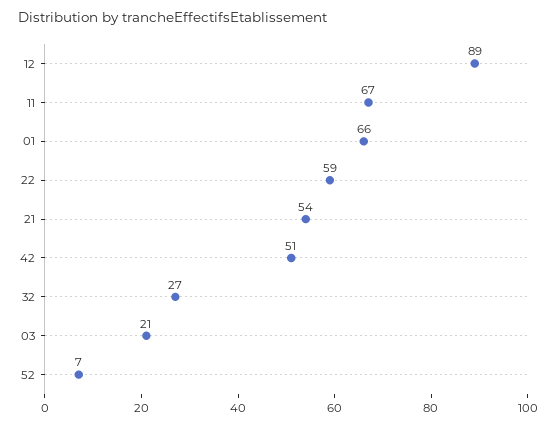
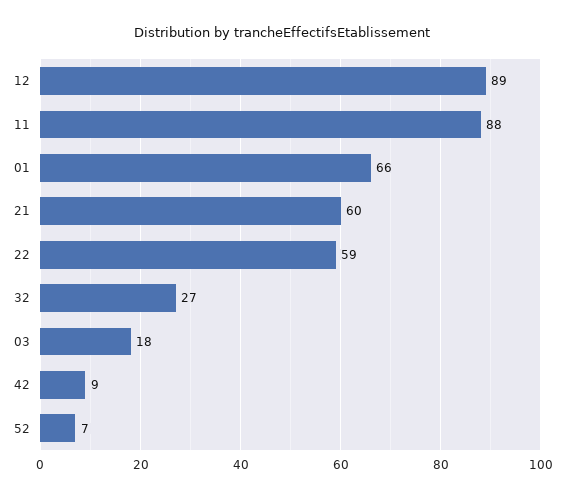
11: 67 -> 88
21: 54 -> 60
42: 51 -> 9
03: 21 -> 18

